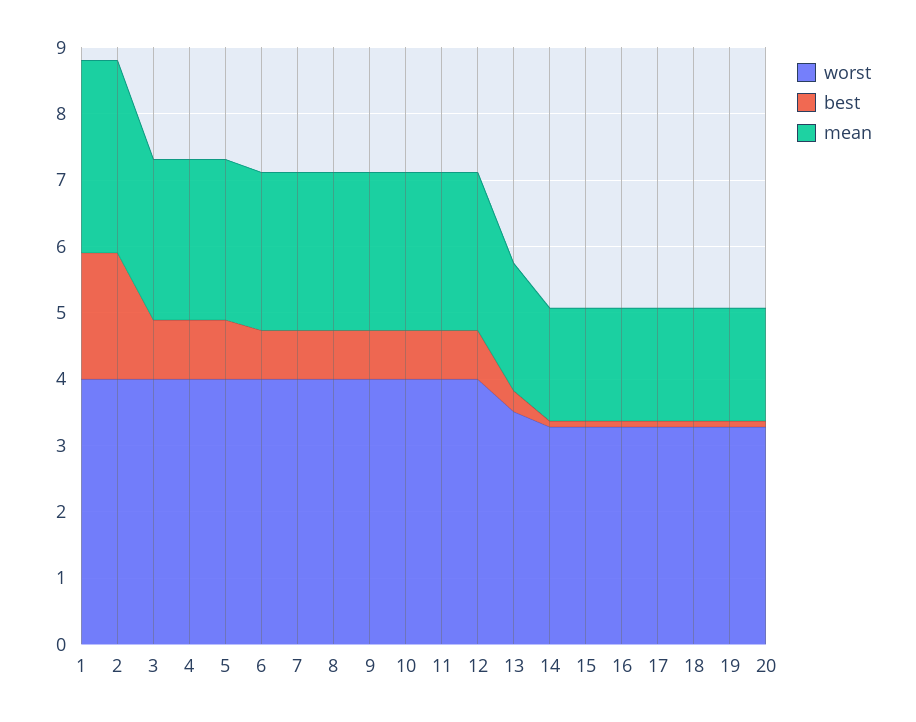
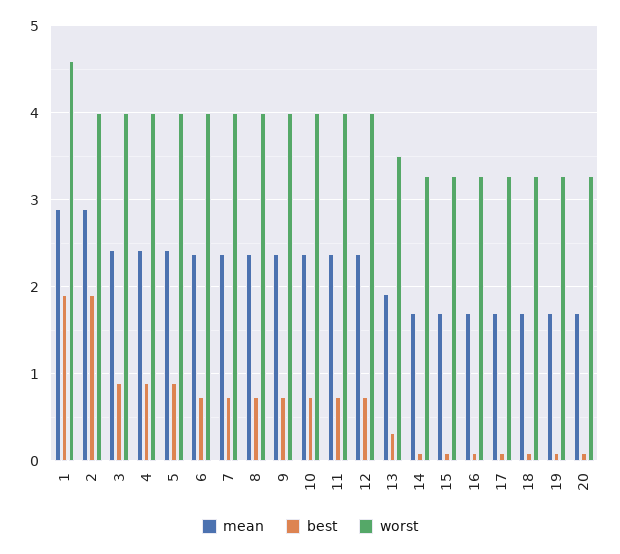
worst, 1: 4 -> 4.6

